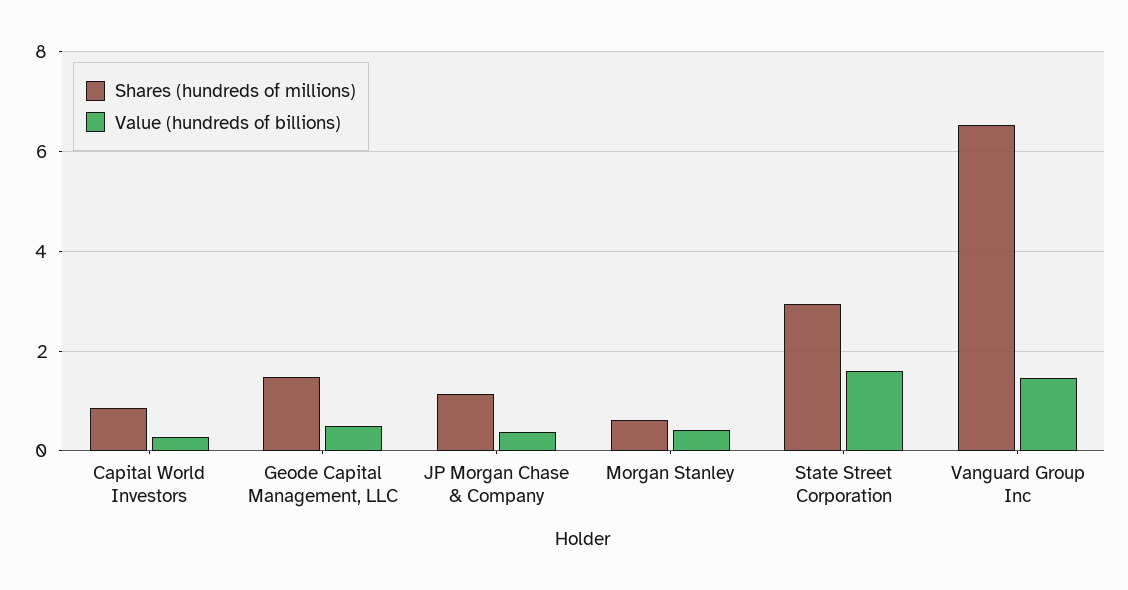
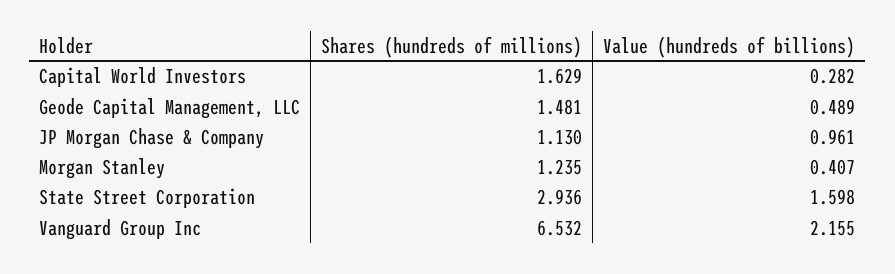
Shares (hundreds of millions), Capital World Investors: 0.8 -> 1.629
Value (hundreds of billions), JP Morgan Chase & Company: 0.4 -> 0.961
Shares (hundreds of millions), Morgan Stanley: 0.6 -> 1.235
Value (hundreds of billions), Vanguard Group Inc: 1.4 -> 2.155

